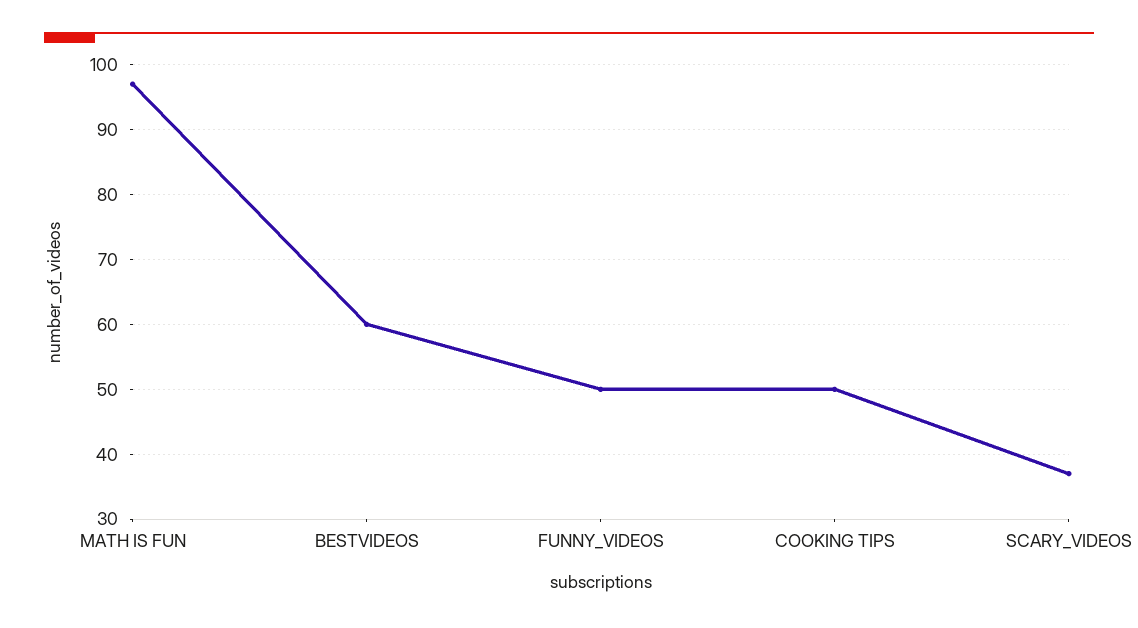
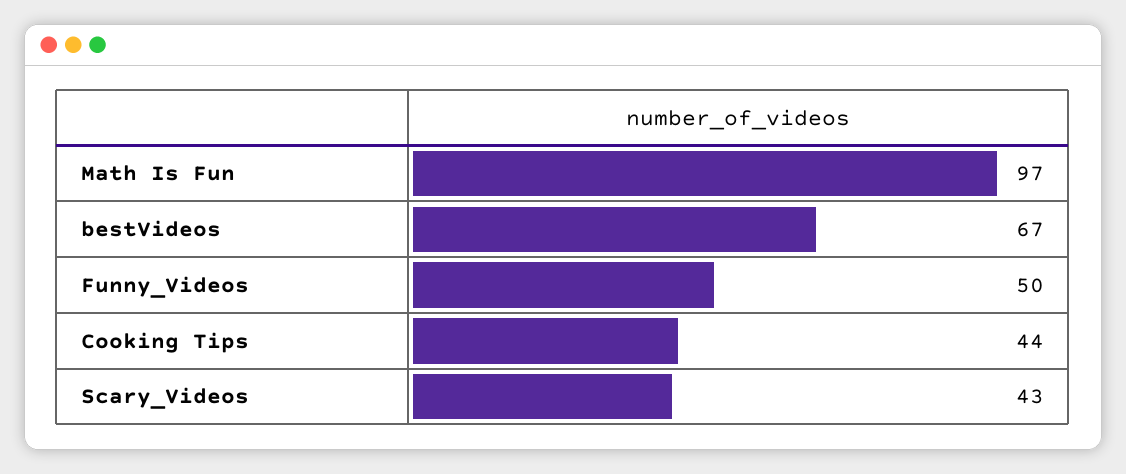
BESTVIDEOS: 60 -> 67
COOKING TIPS: 50 -> 44
SCARY_VIDEOS: 37 -> 43

